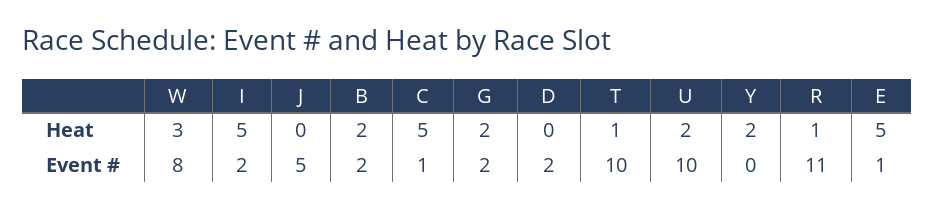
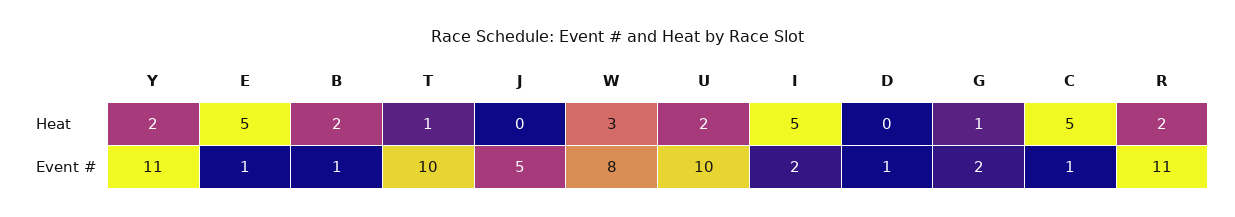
G, Heat: 2 -> 1
R, Heat: 1 -> 2
B, Event #: 2 -> 1
D, Event #: 2 -> 1
Y, Event #: 0 -> 11

